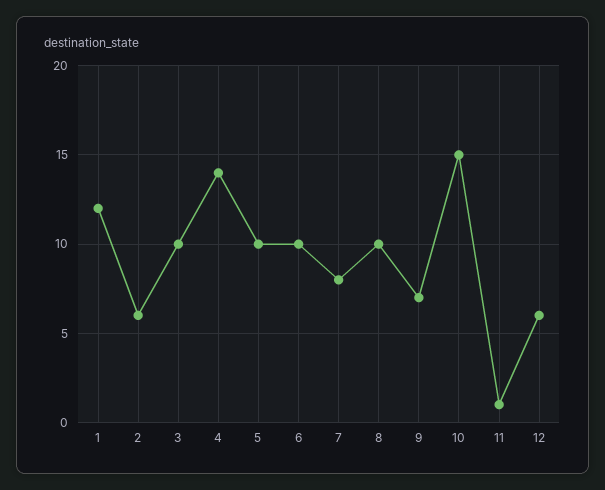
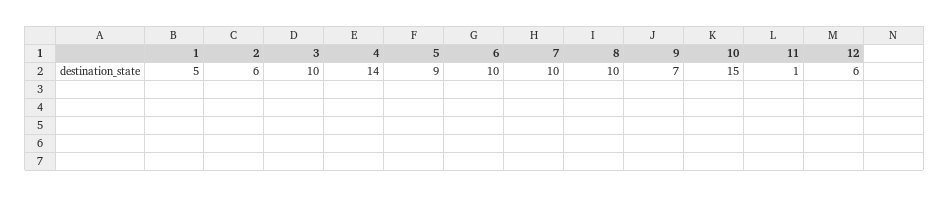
1: 12 -> 5
5: 10 -> 9
7: 8 -> 10

